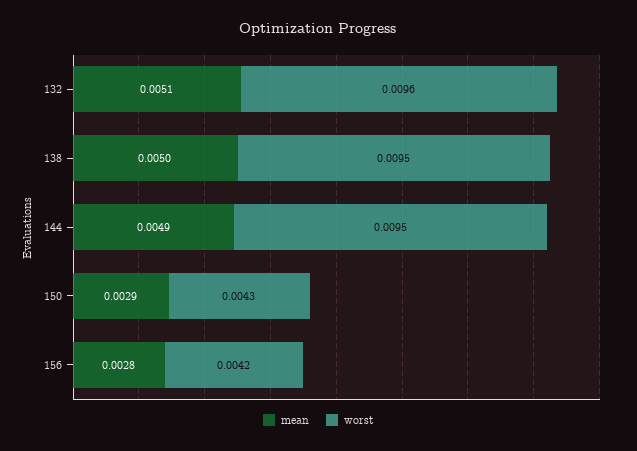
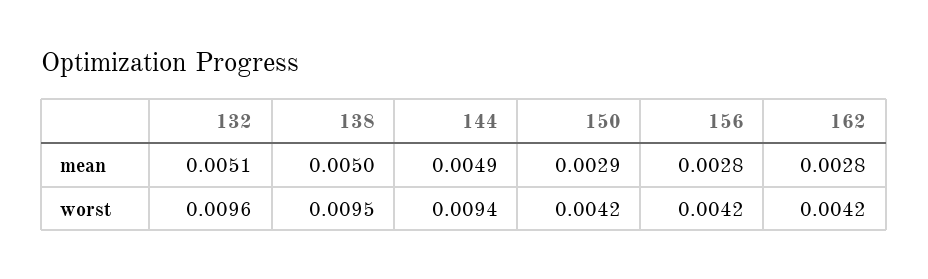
worst, 144: 0.0095 -> 0.0094
worst, 150: 0.0043 -> 0.0042
mean, 162: none -> 0.0028
worst, 162: none -> 0.0042

